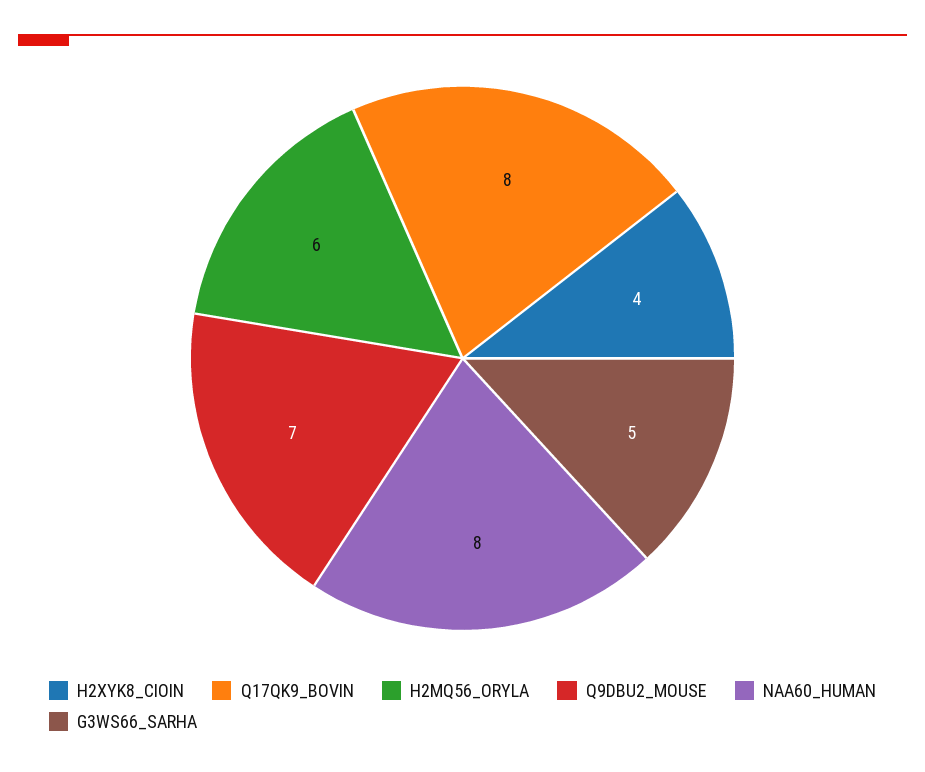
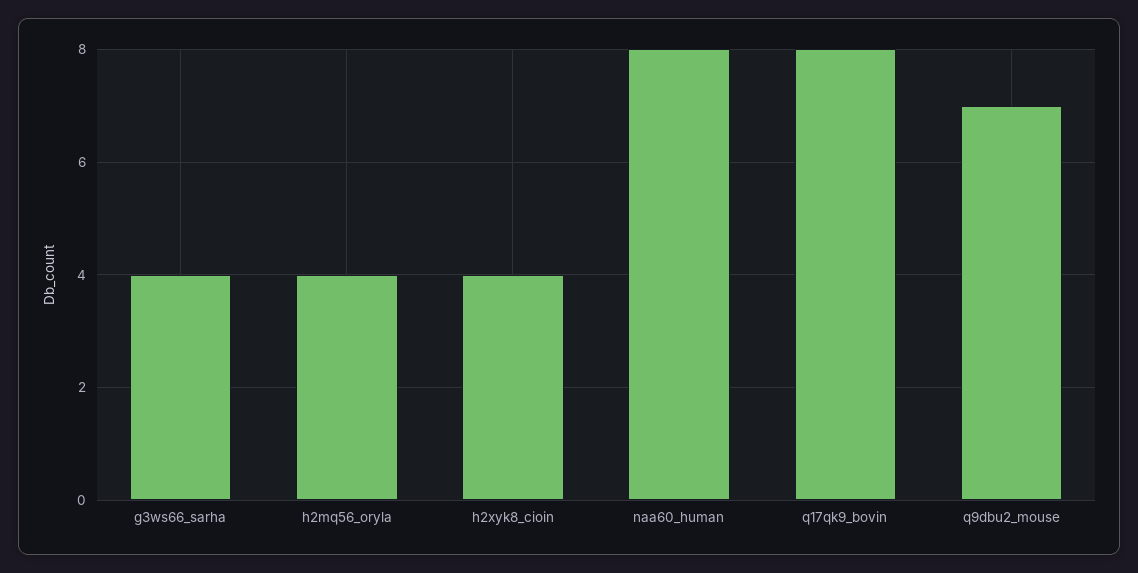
H2MQ56_ORYLA: 6 -> 4
G3WS66_SARHA: 5 -> 4

